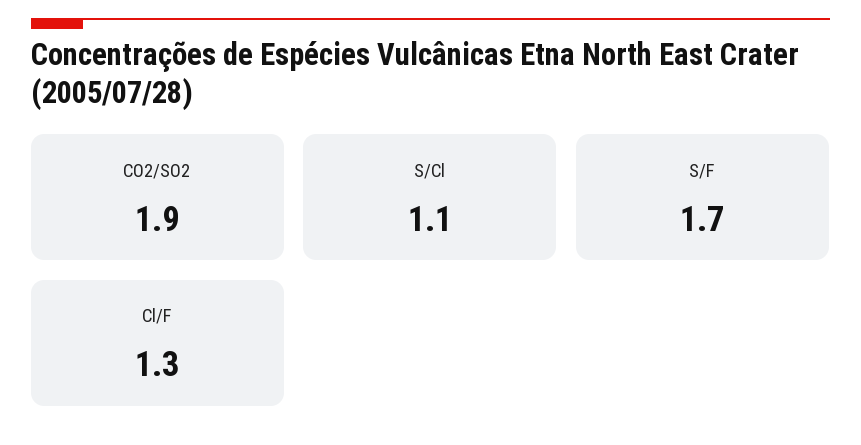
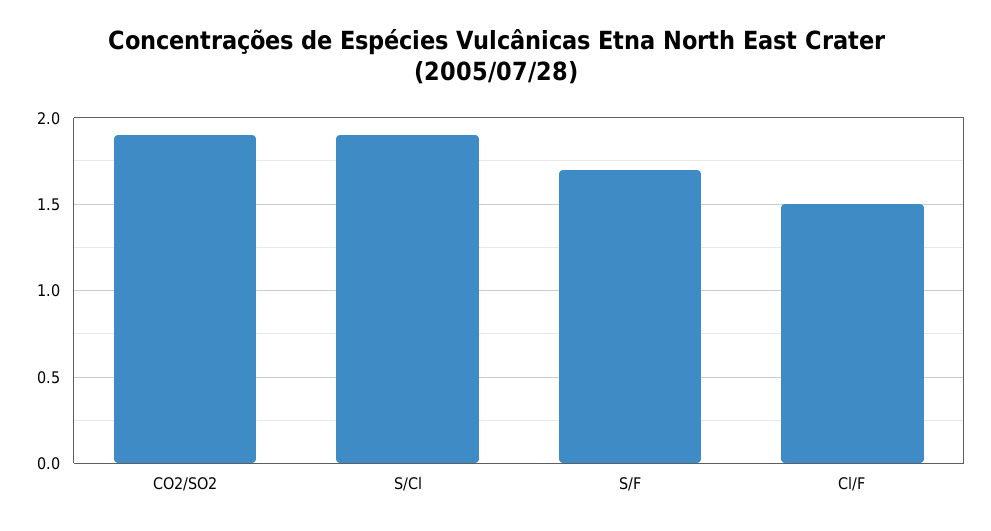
S/Cl: 1.1 -> 1.9
Cl/F: 1.3 -> 1.5

